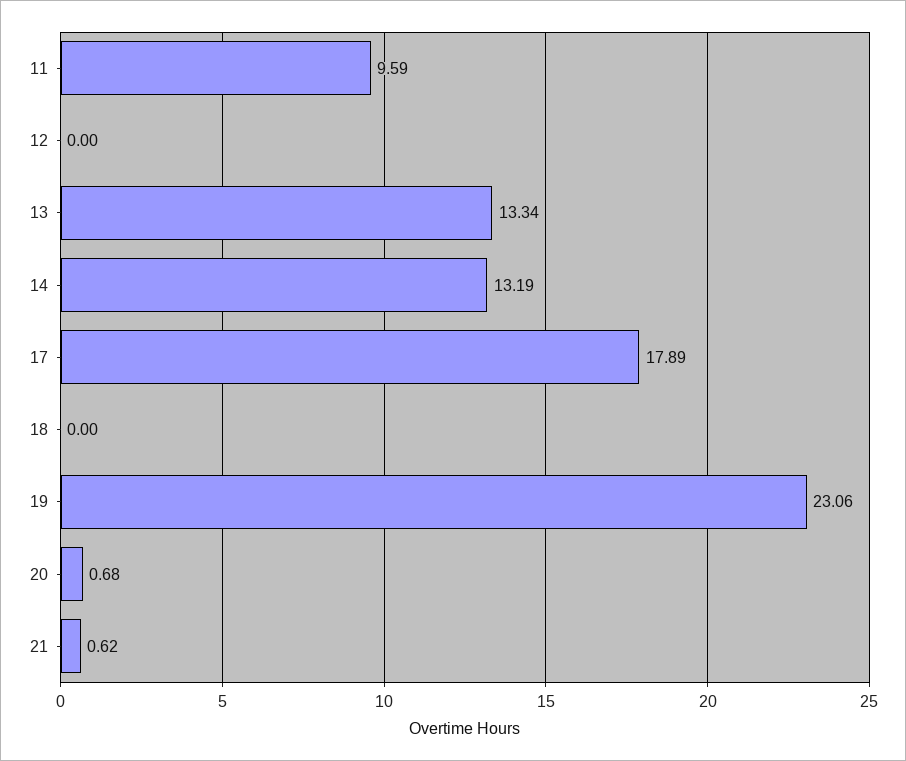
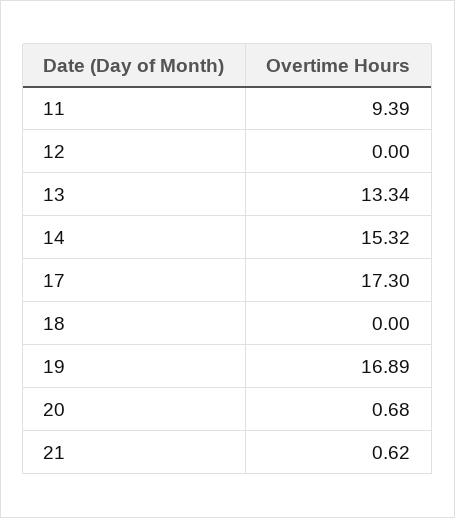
11: 9.59 -> 9.39
14: 13.19 -> 15.32
17: 17.89 -> 17.3
19: 23.06 -> 16.89

